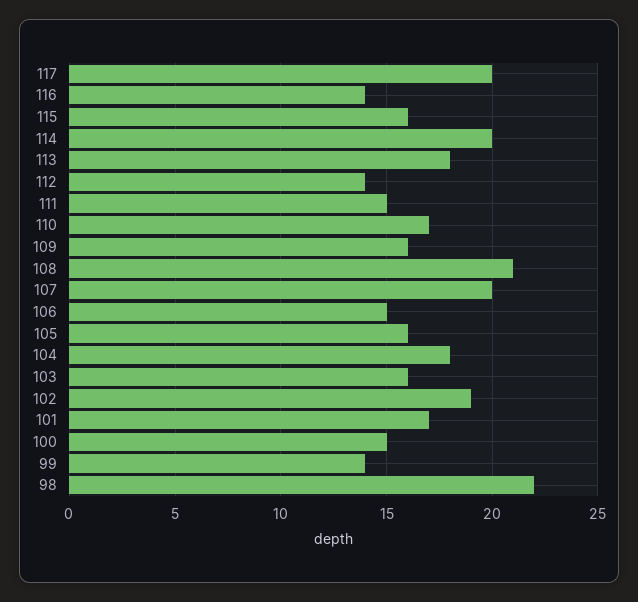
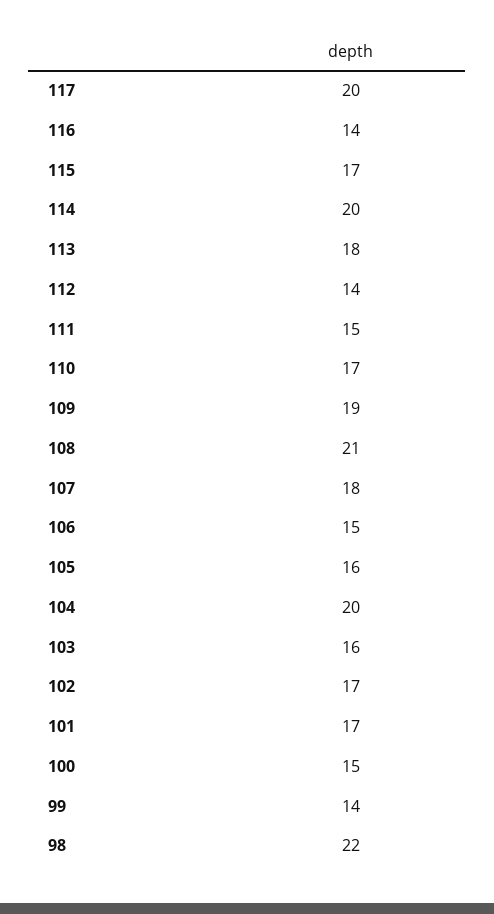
115: 16 -> 17
109: 16 -> 19
107: 20 -> 18
104: 18 -> 20
102: 19 -> 17

